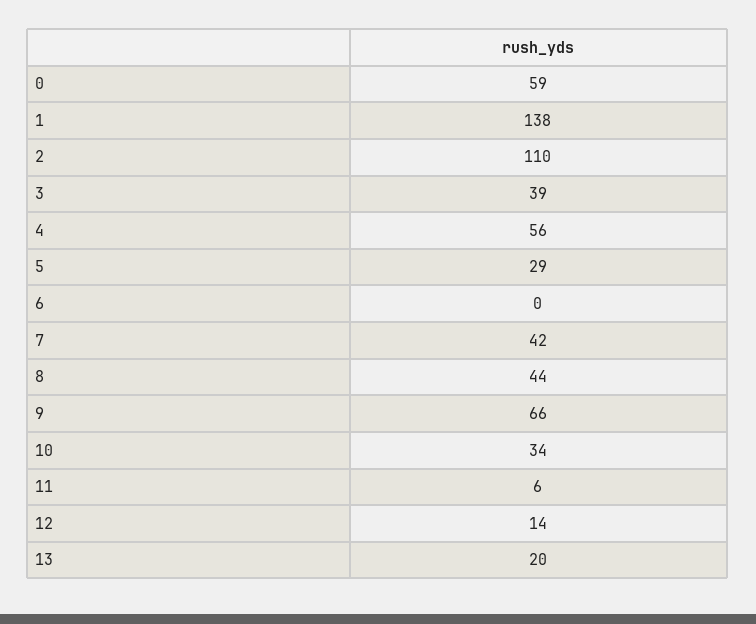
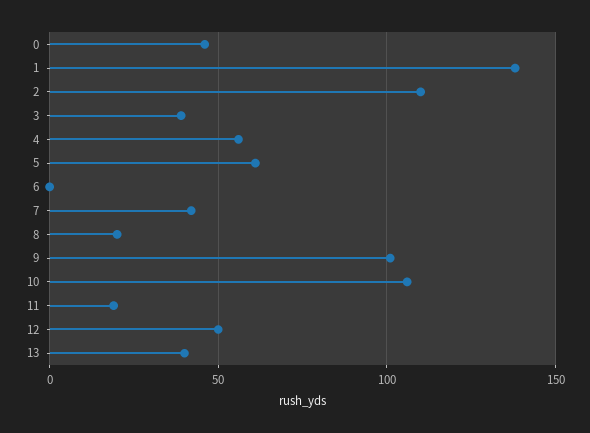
0: 59 -> 45
5: 29 -> 60
8: 44 -> 20
9: 66 -> 100
10: 34 -> 105
11: 6 -> 20
12: 14 -> 50
13: 20 -> 40

